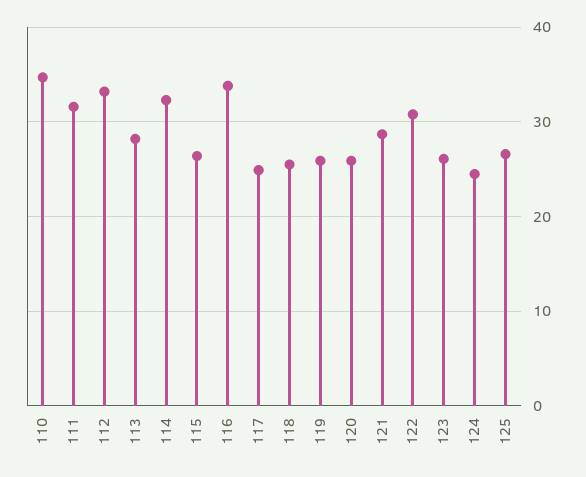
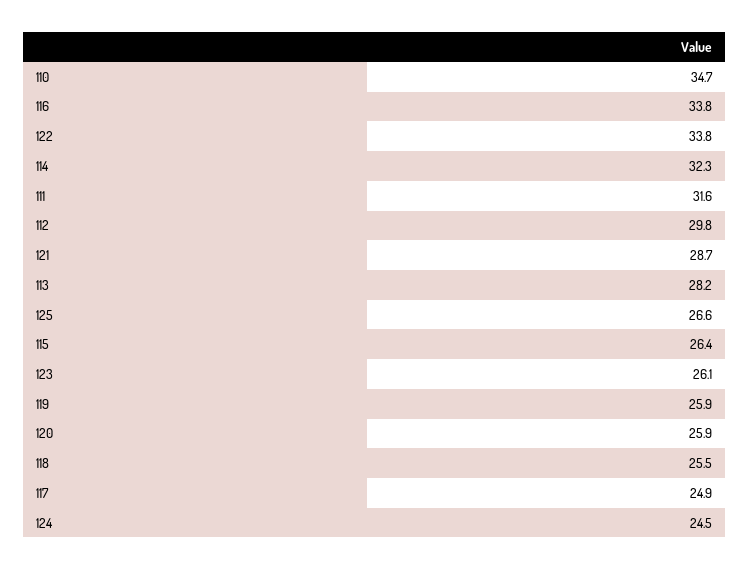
112: 33 -> 29.8
122: 31 -> 33.8

